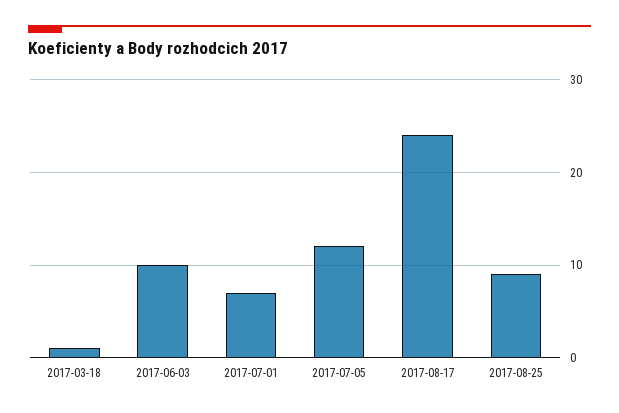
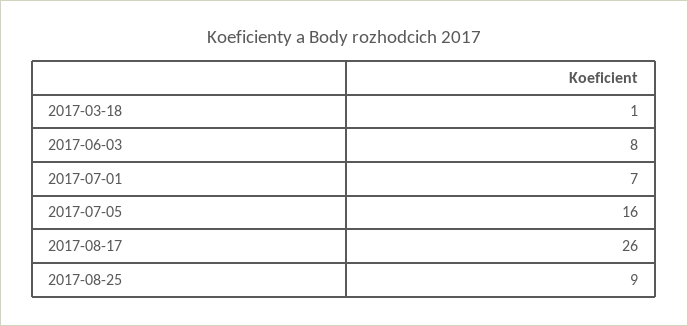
2017-06-03: 10 -> 8
2017-07-05: 12 -> 16
2017-08-17: 24 -> 26

